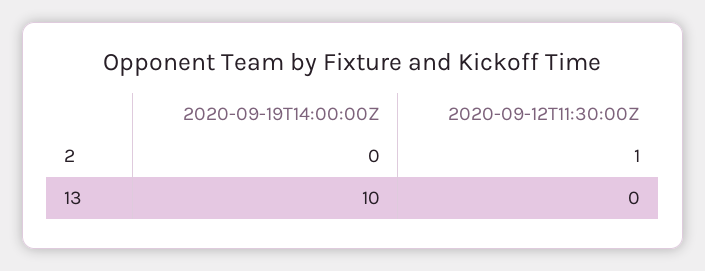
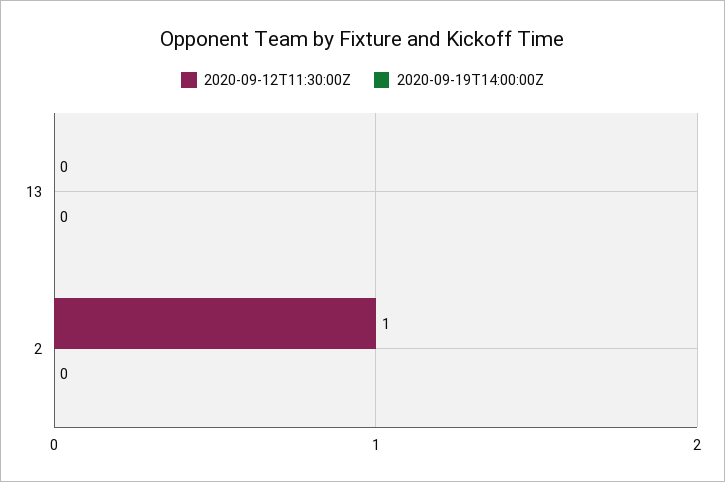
2020-09-19T14:00:00Z, 13: 10 -> 0

